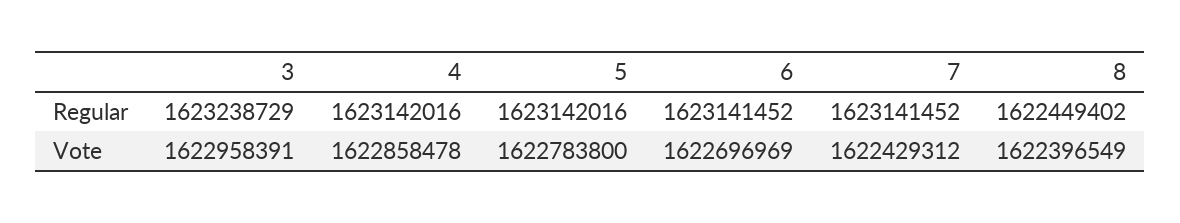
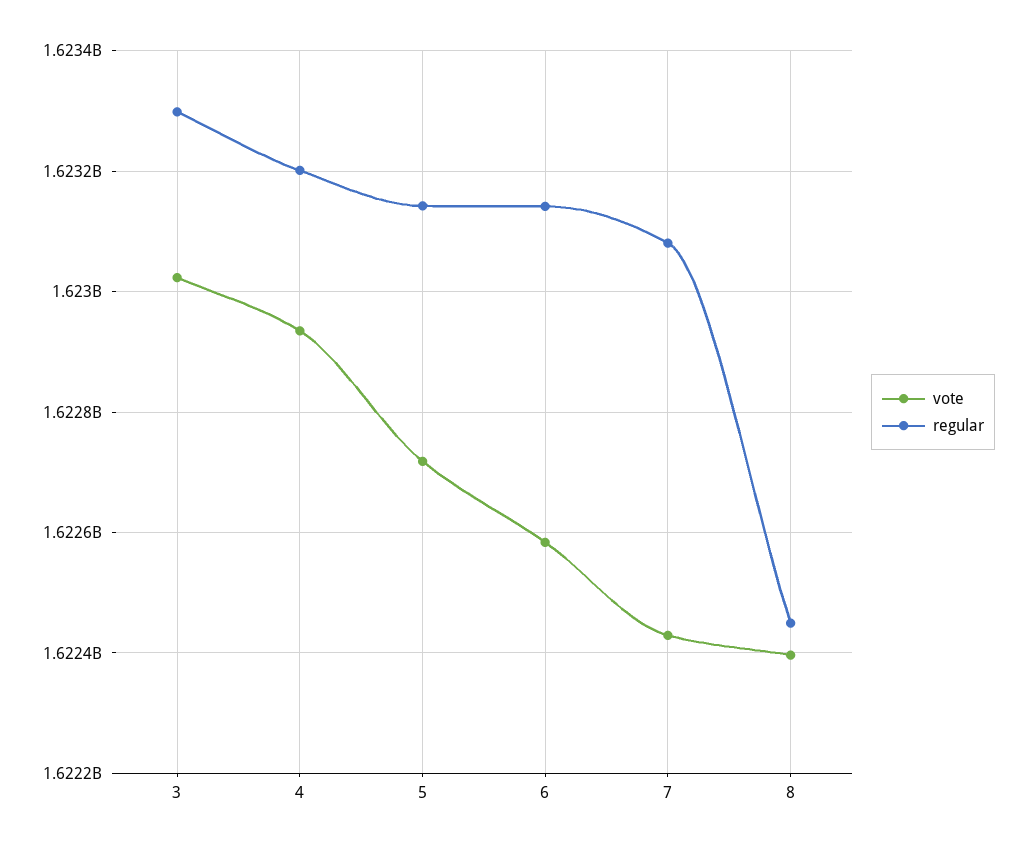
Regular, 3: 1623238729 -> 1623300000
Regular, 4: 1623142016 -> 1623200000
Regular, 7: 1623141452 -> 1623080000
Vote, 3: 1622958391 -> 1623020000
Vote, 4: 1622858478 -> 1622940000
Vote, 5: 1622783800 -> 1622720000
Vote, 6: 1622696969 -> 1622580000

